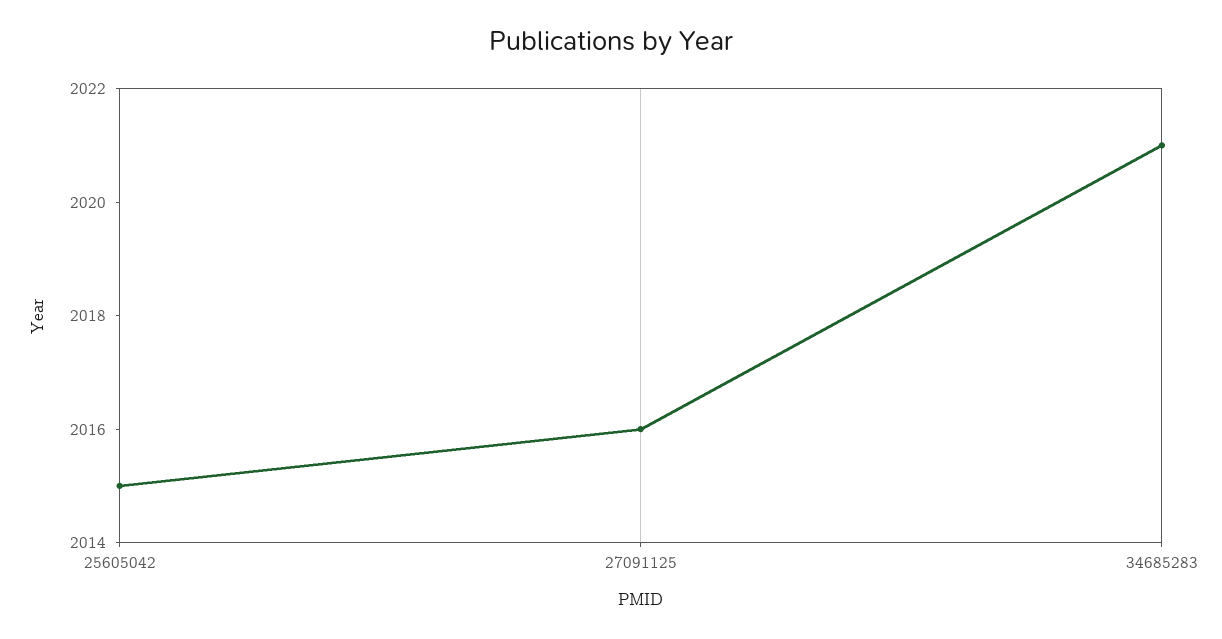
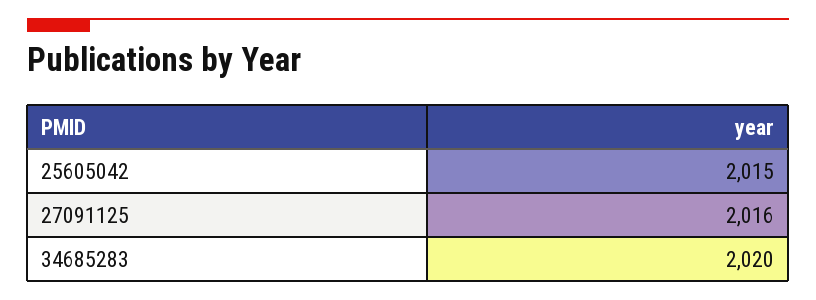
34685283: 2021 -> 2020

